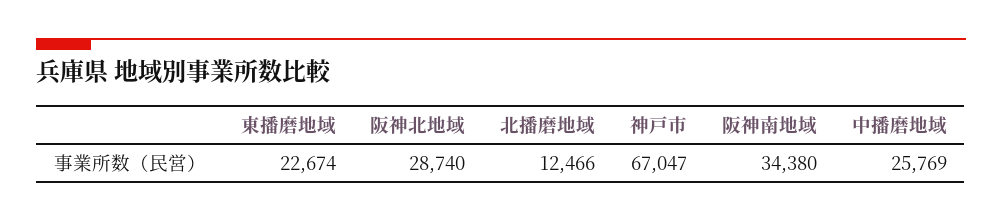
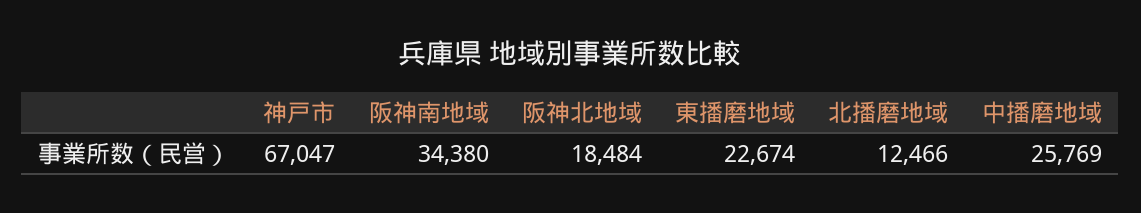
阪神北地域: 28740 -> 18484

